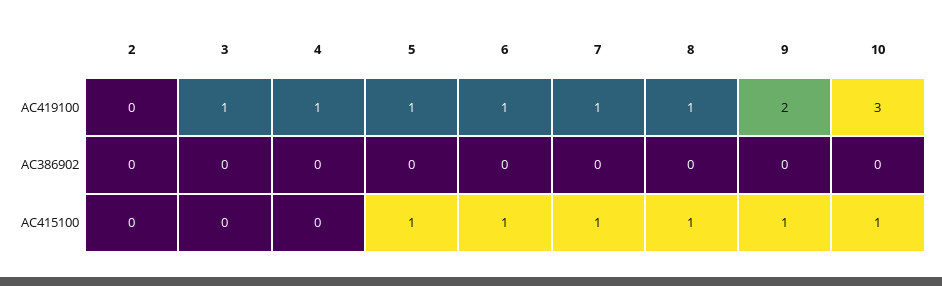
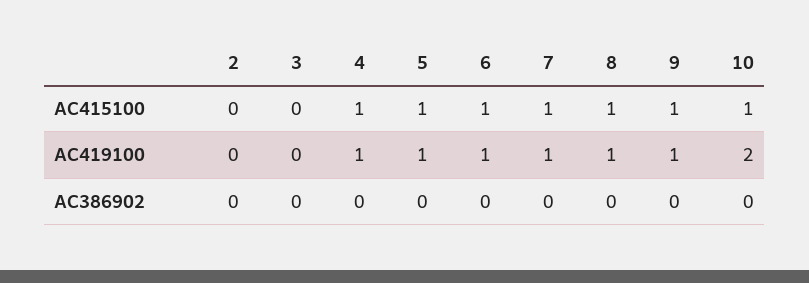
3, AC419100: 1 -> 0
9, AC419100: 2 -> 1
10, AC419100: 3 -> 2
4, AC415100: 0 -> 1

